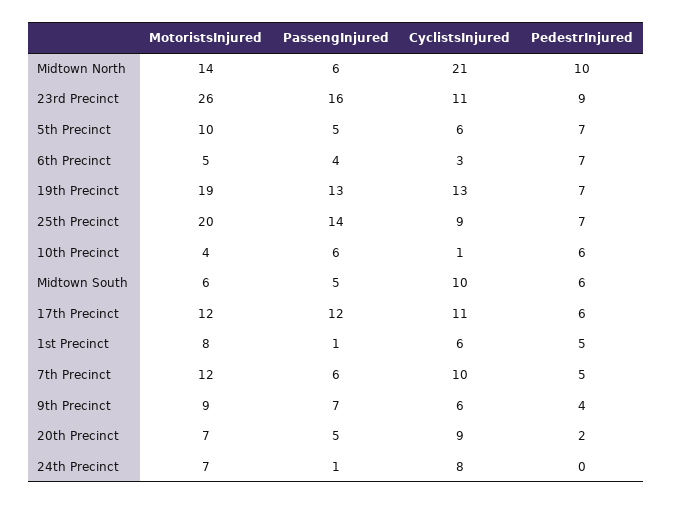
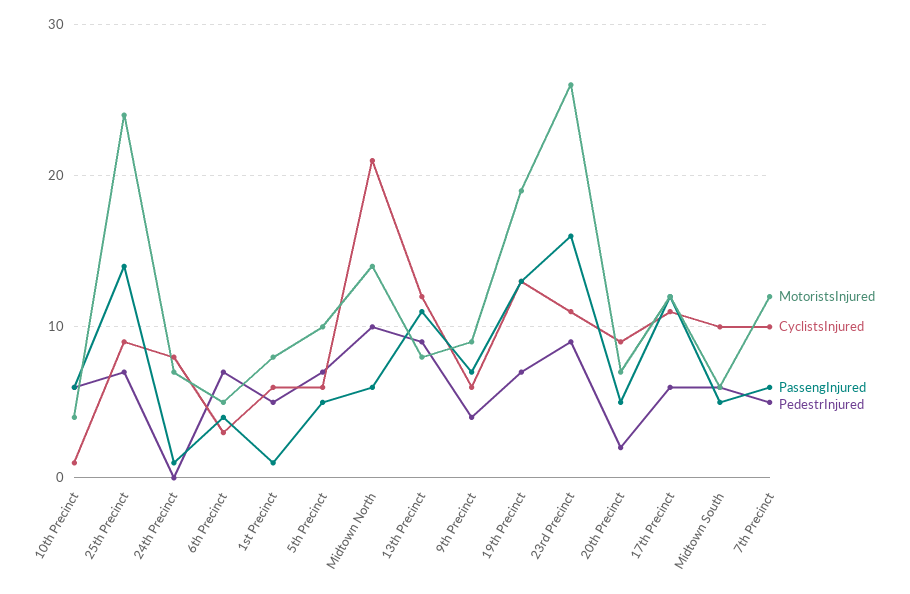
MotoristsInjured, 25th Precinct: 20 -> 24
MotoristsInjured, 13th Precinct: none -> 8
CyclistsInjured, 13th Precinct: none -> 12
PassengInjured, 13th Precinct: none -> 11
PedestrInjured, 13th Precinct: none -> 9

